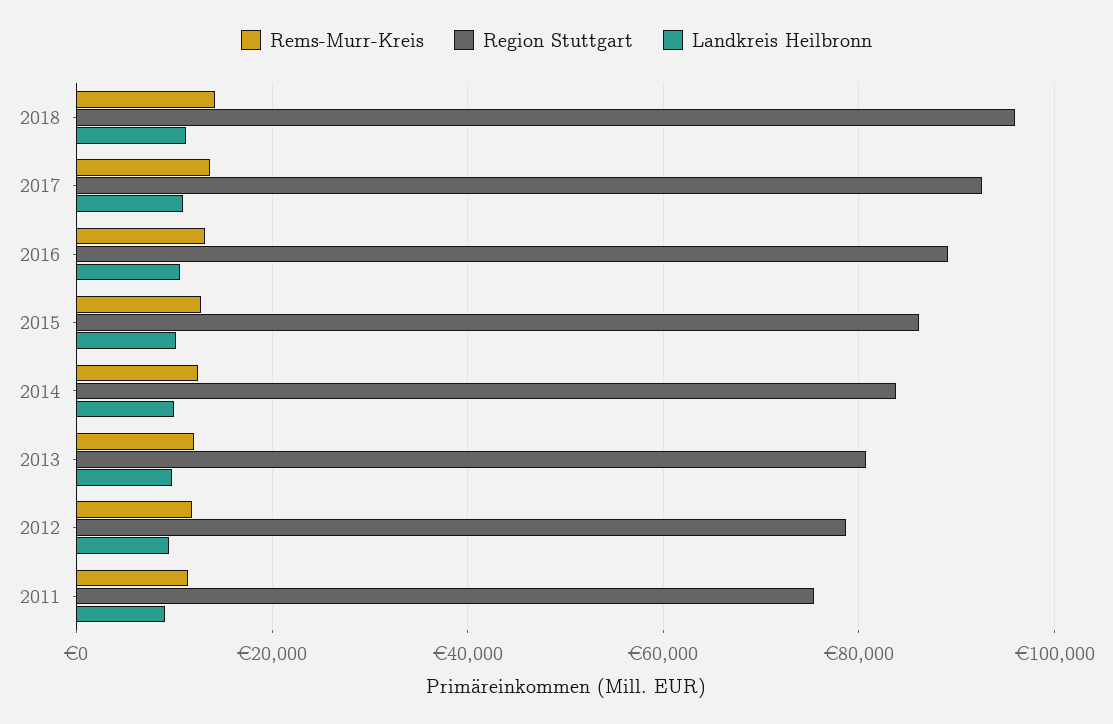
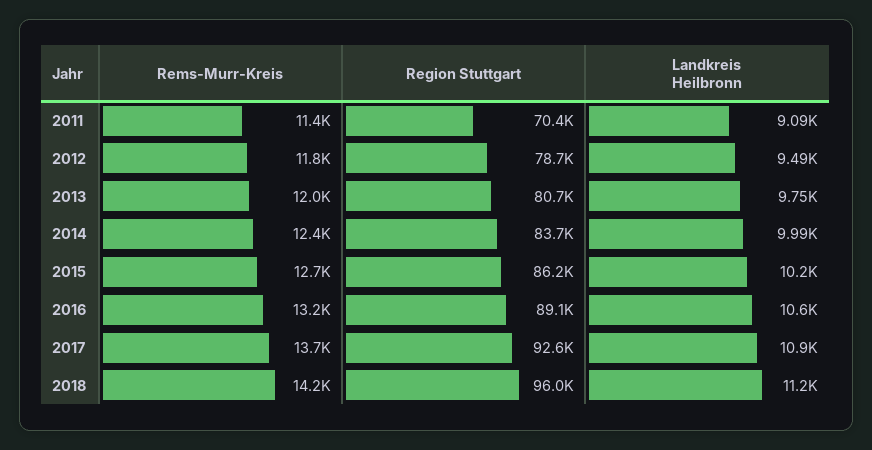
Region Stuttgart, 2011: 76000 -> 70400

